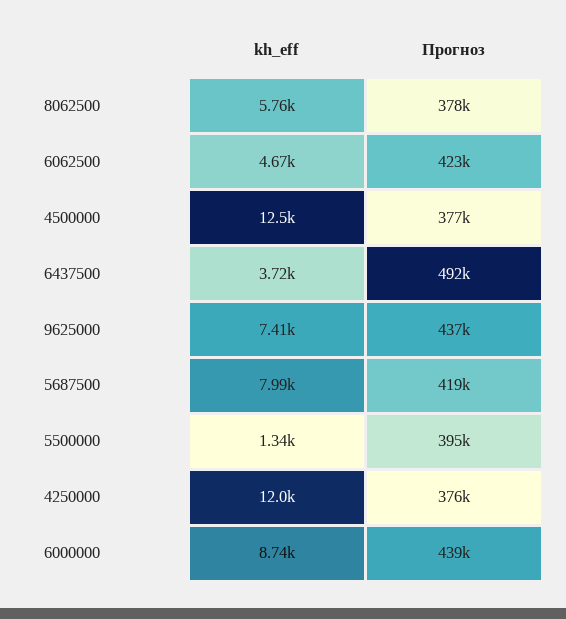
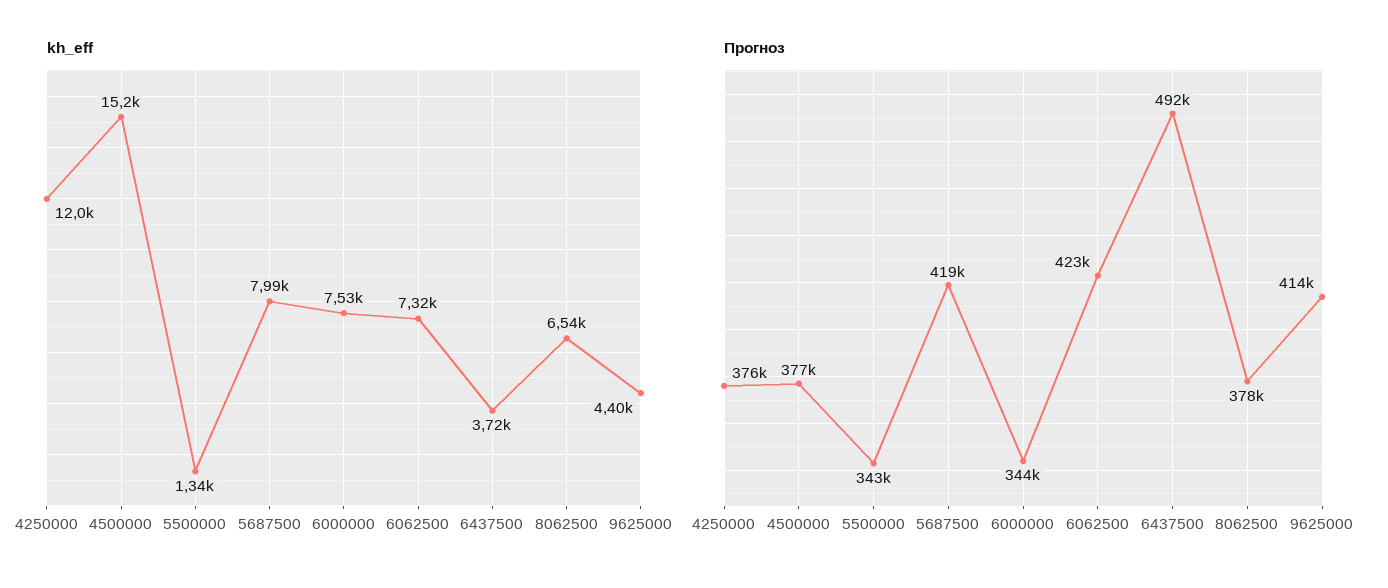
kh_eff, 8062500: 5760 -> 6540
kh_eff, 6062500: 4670 -> 7320
kh_eff, 4500000: 12500 -> 15200
kh_eff, 9625000: 7410 -> 4400
Прогноз, 9625000: 437000 -> 414000
Прогноз, 5500000: 395000 -> 343000
kh_eff, 6000000: 8740 -> 7530
Прогноз, 6000000: 439000 -> 344000

